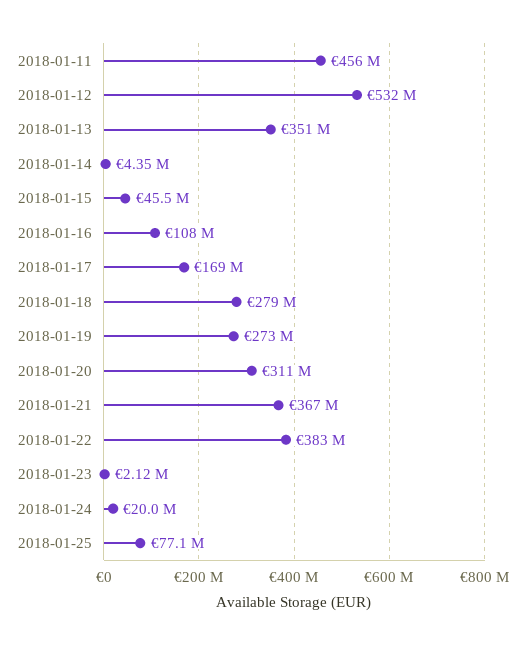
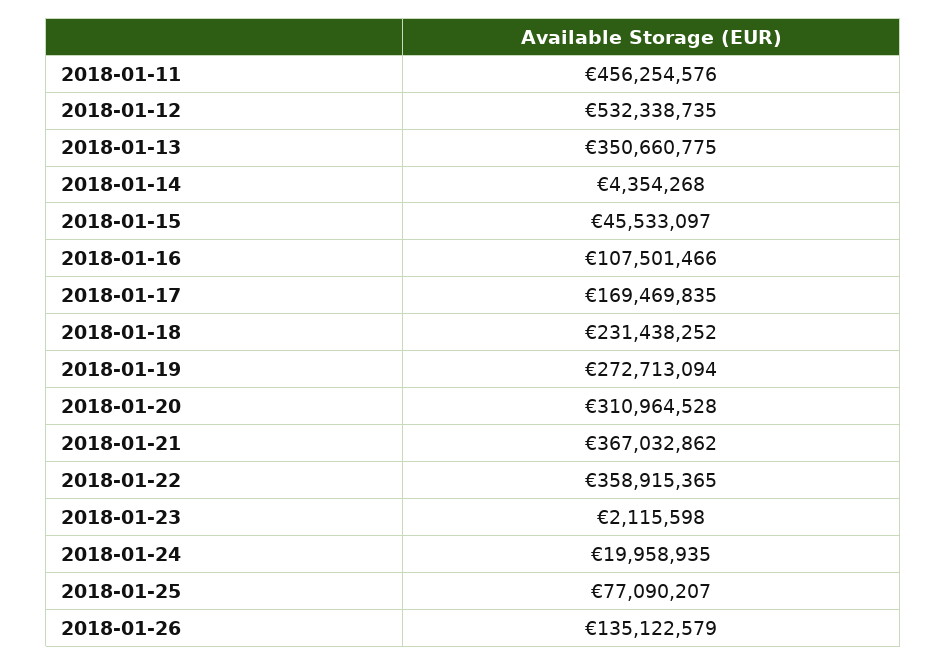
2018-01-18: 279000000 -> 231438252
2018-01-22: 383000000 -> 358915365
2018-01-26: none -> 135122579

